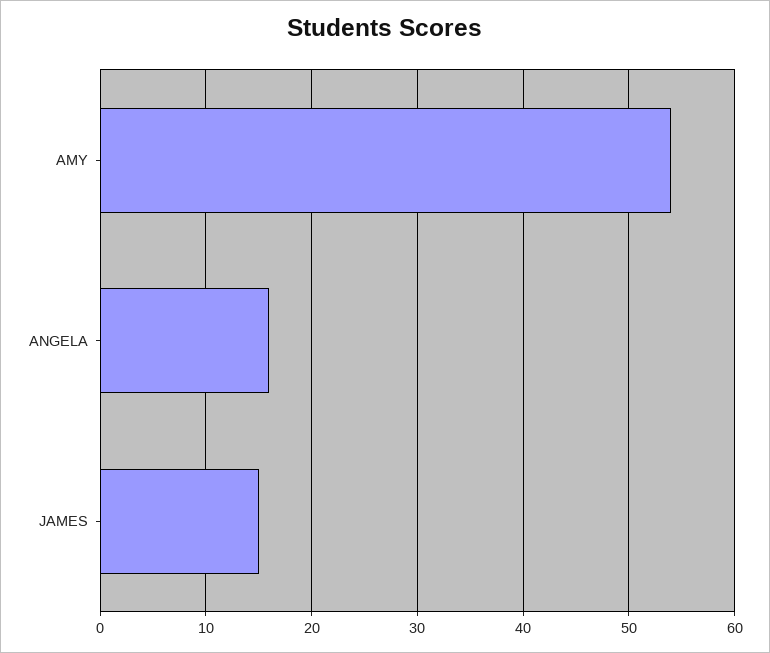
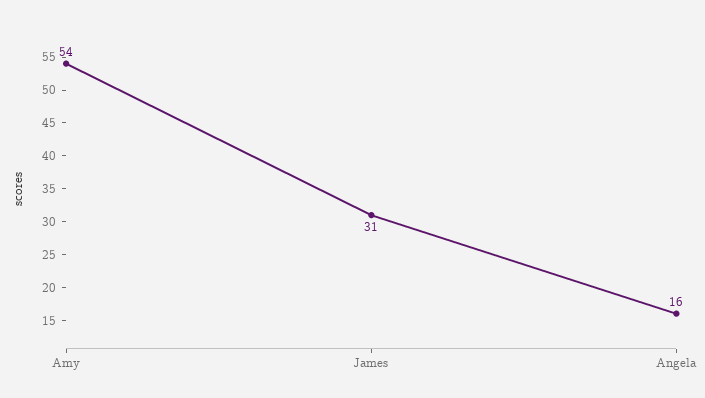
JAMES: 15 -> 31

